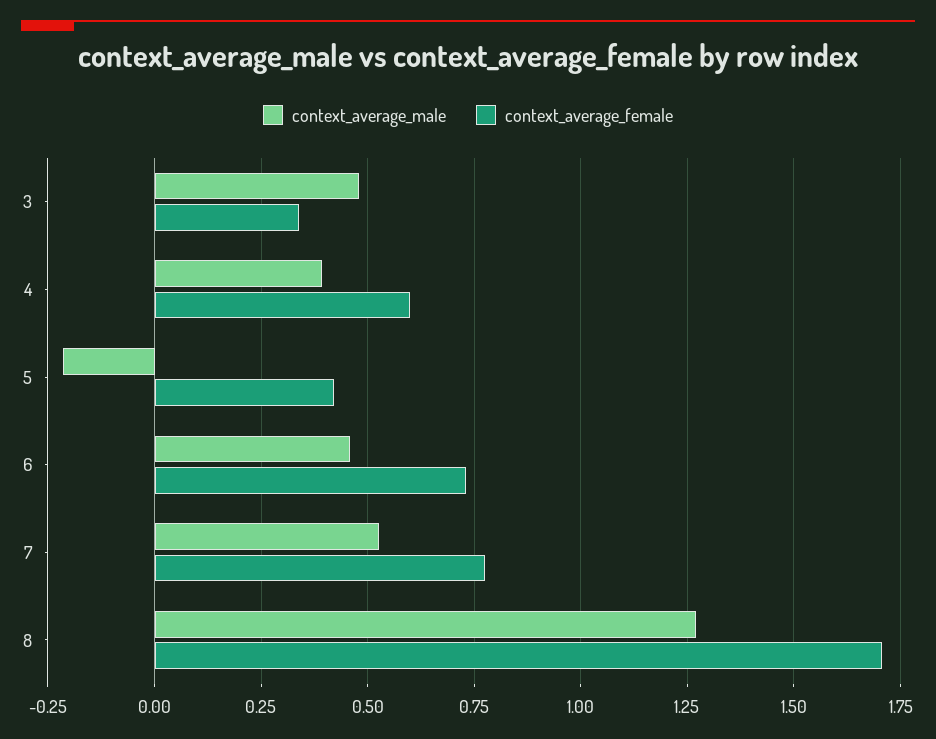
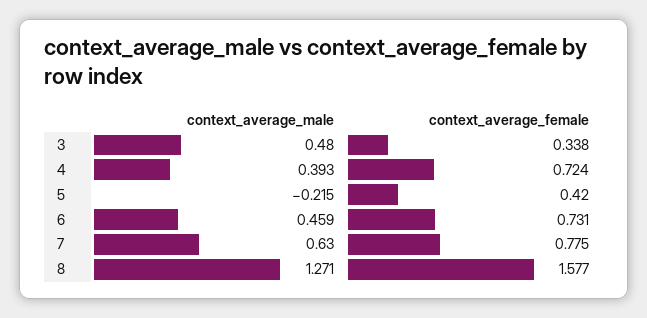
context_average_female, 4: 0.6 -> 0.724
context_average_male, 7: 0.525 -> 0.63
context_average_female, 8: 1.7 -> 1.577

